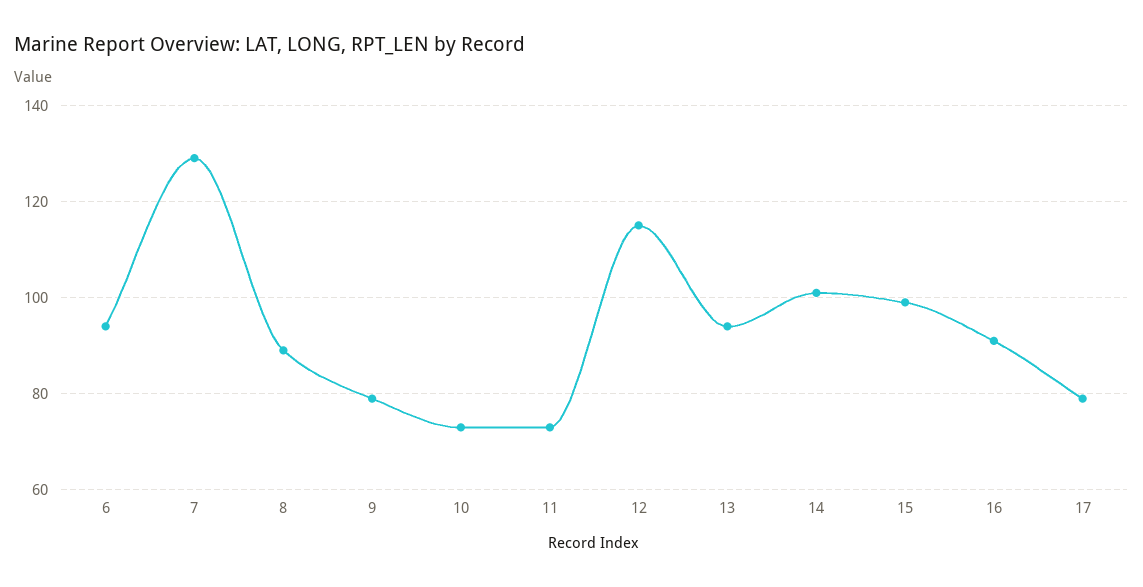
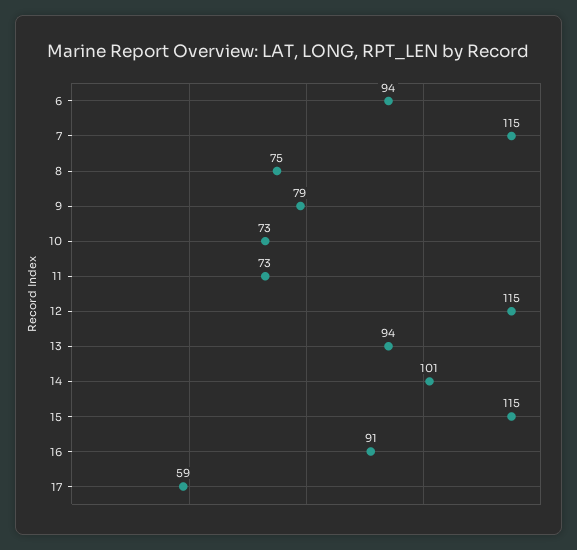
7: 130 -> 115
8: 90 -> 75
15: 100 -> 115
17: 80 -> 59

